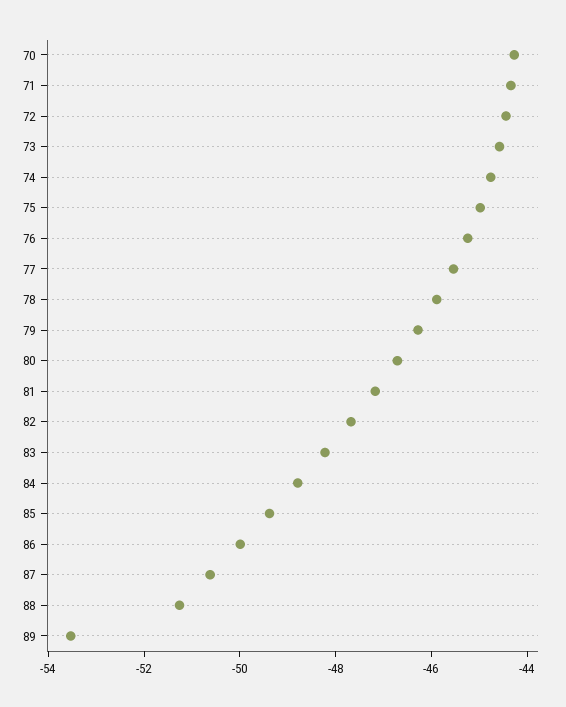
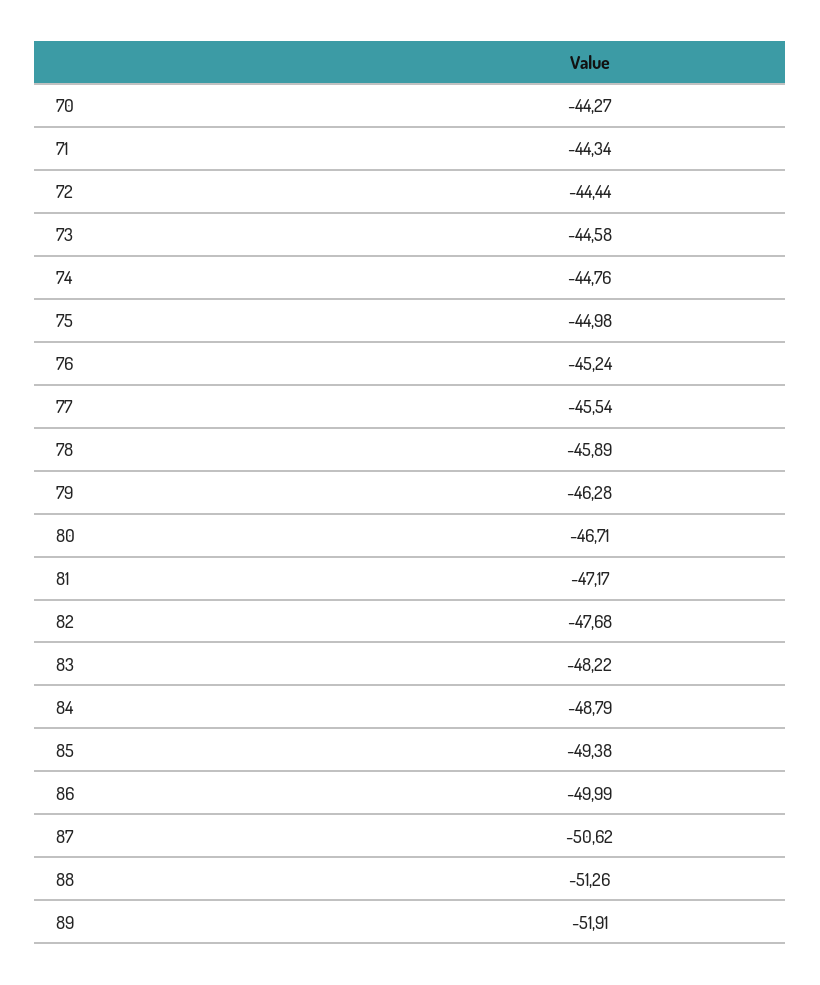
89: -53.5 -> -51.91

